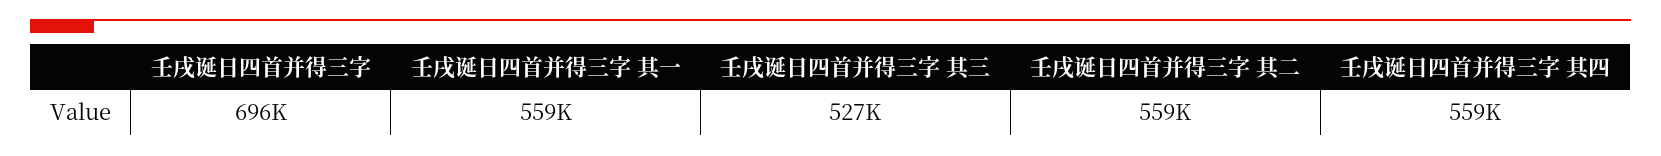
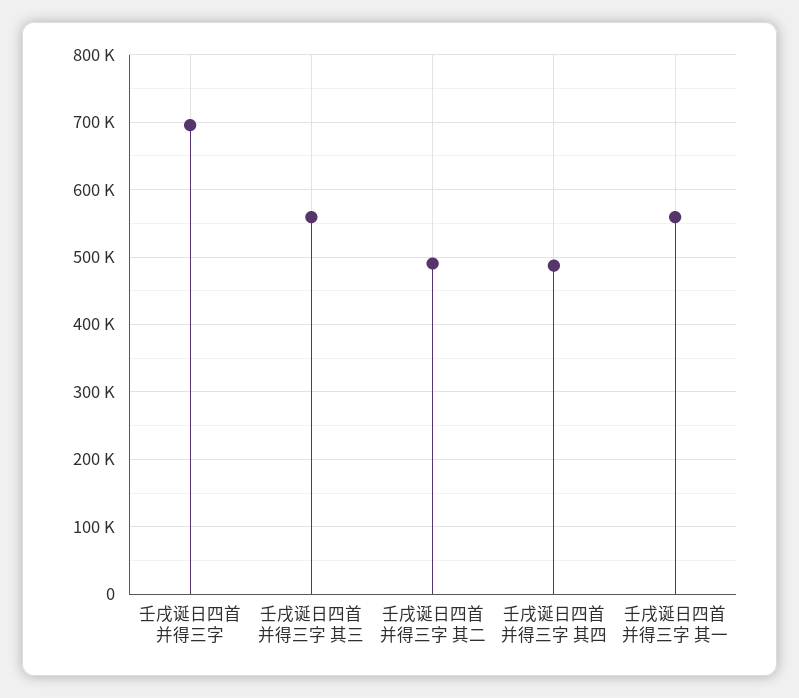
壬戌诞日四首并得三字 其三: 527000 -> 560000
壬戌诞日四首并得三字 其二: 559000 -> 490000
壬戌诞日四首并得三字 其四: 559000 -> 490000

